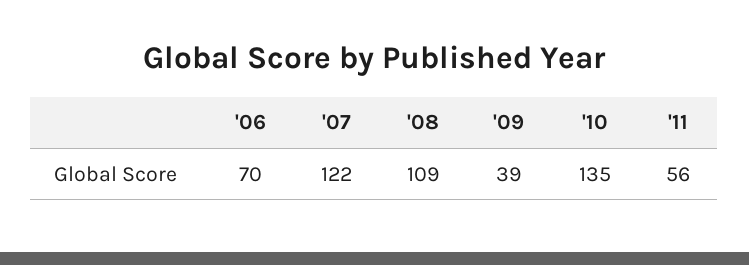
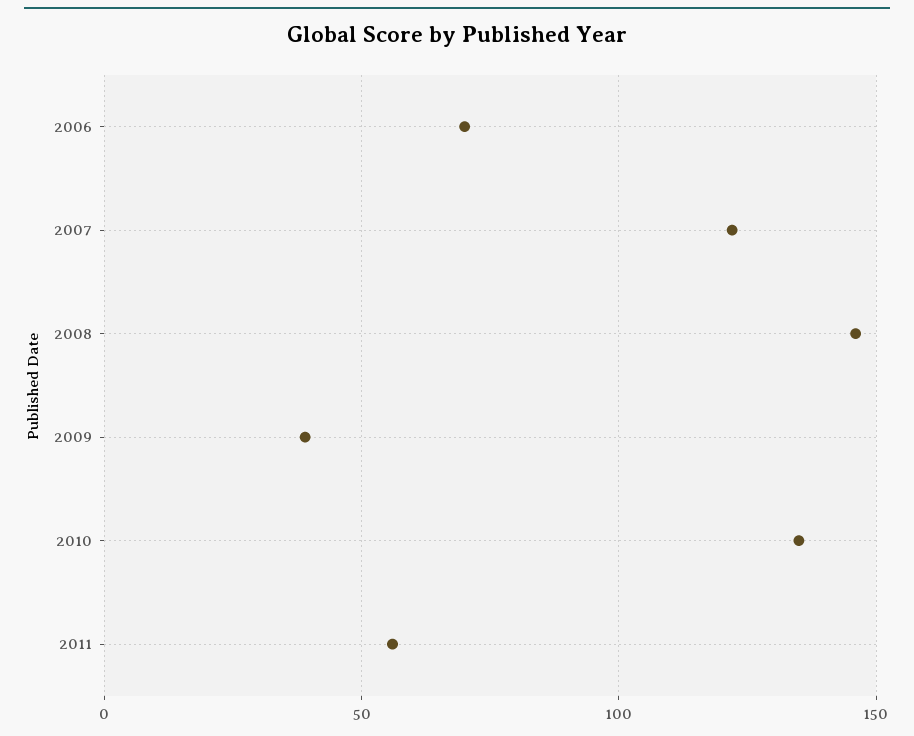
'08: 109 -> 145

